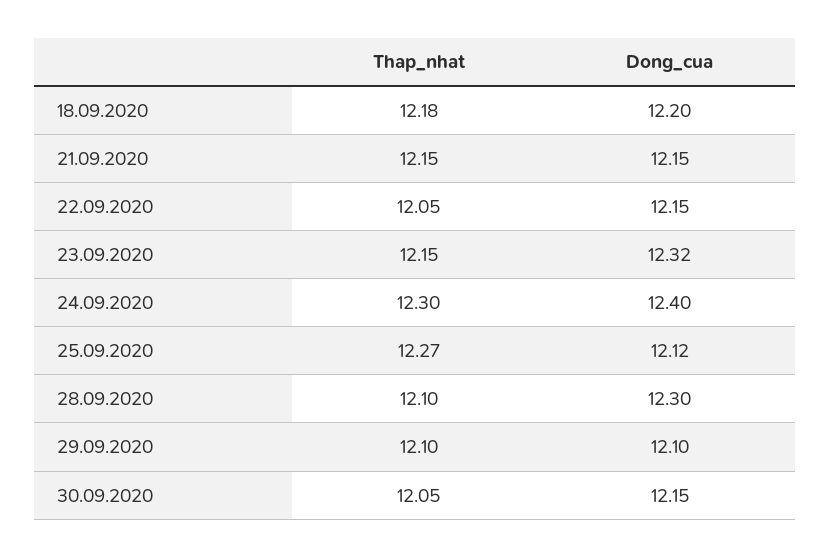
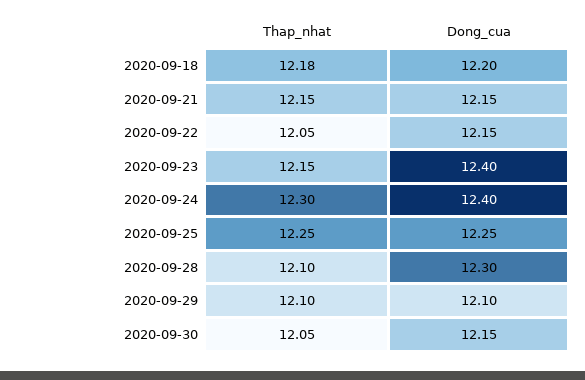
Dong_cua, 23.09.2020: 12.32 -> 12.4
Thap_nhat, 25.09.2020: 12.27 -> 12.25
Dong_cua, 25.09.2020: 12.12 -> 12.25

